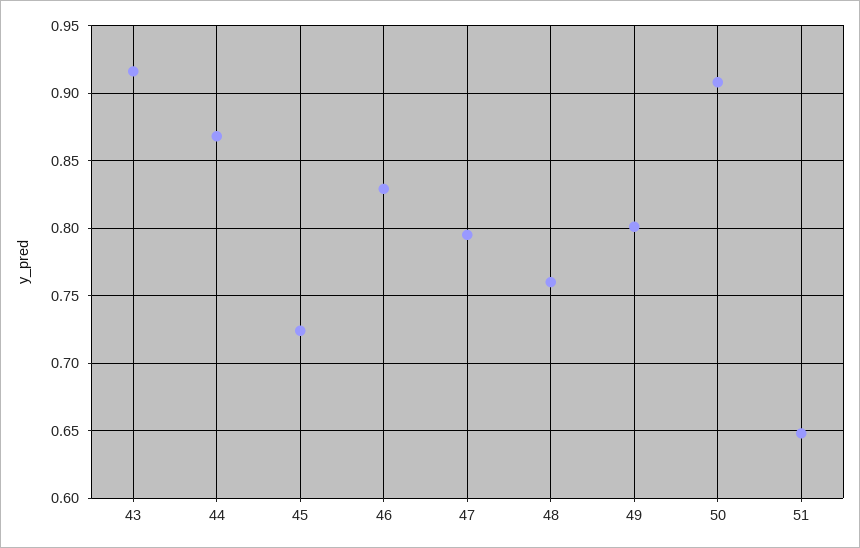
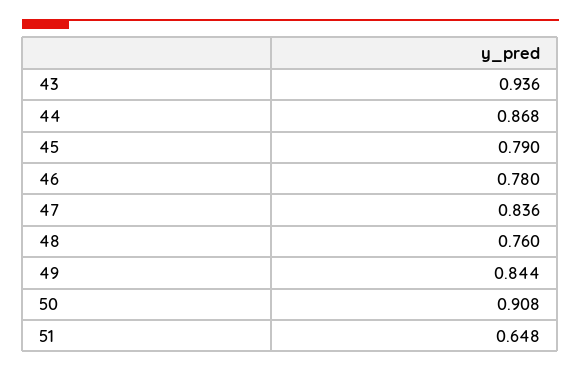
43: 0.915 -> 0.936
45: 0.725 -> 0.79
46: 0.83 -> 0.78
47: 0.795 -> 0.836
49: 0.8 -> 0.844

